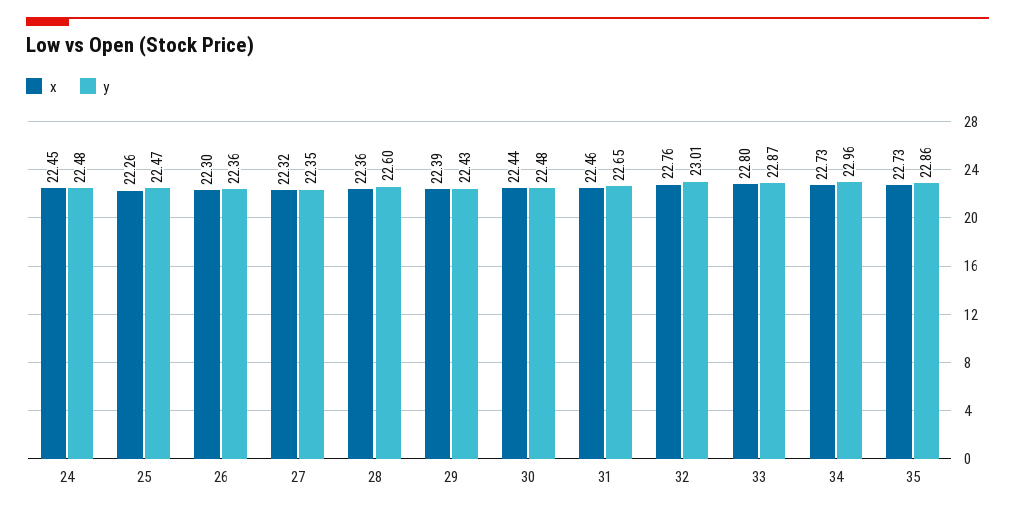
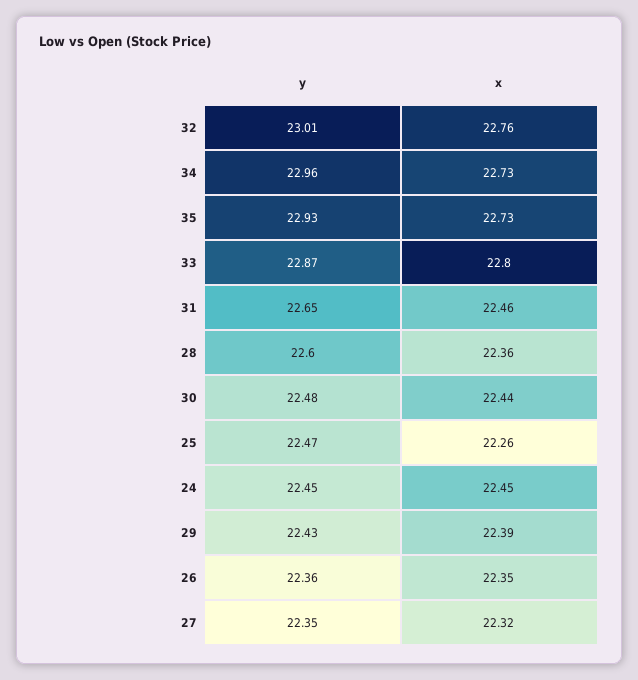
y, 24: 22.48 -> 22.45
x, 26: 22.3 -> 22.35
y, 35: 22.86 -> 22.93

